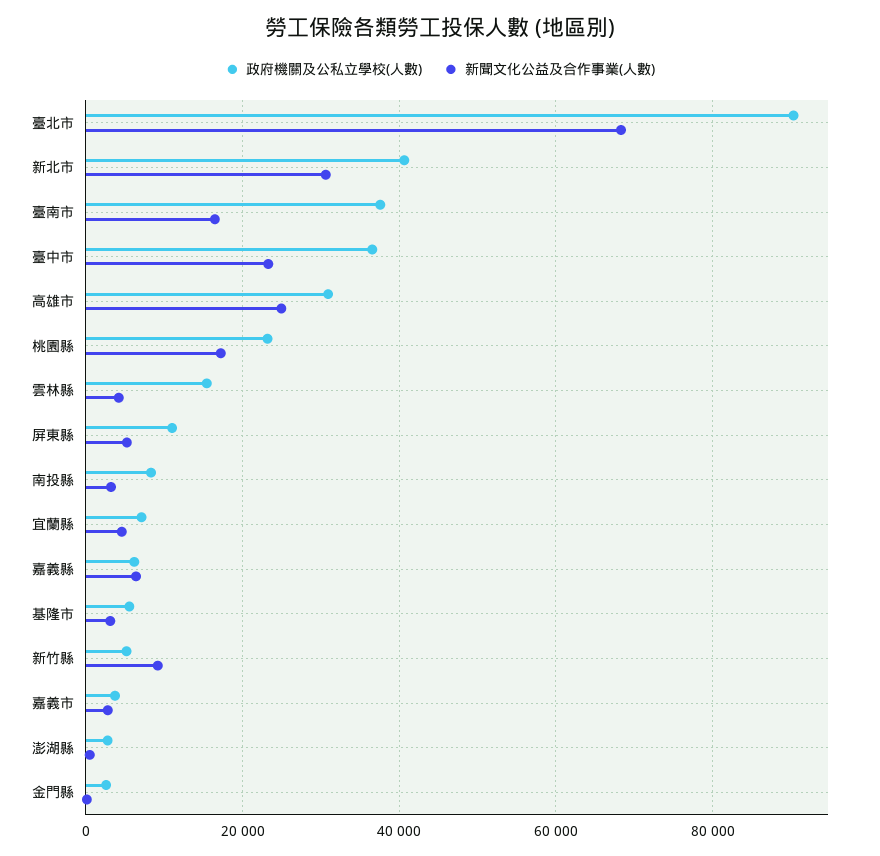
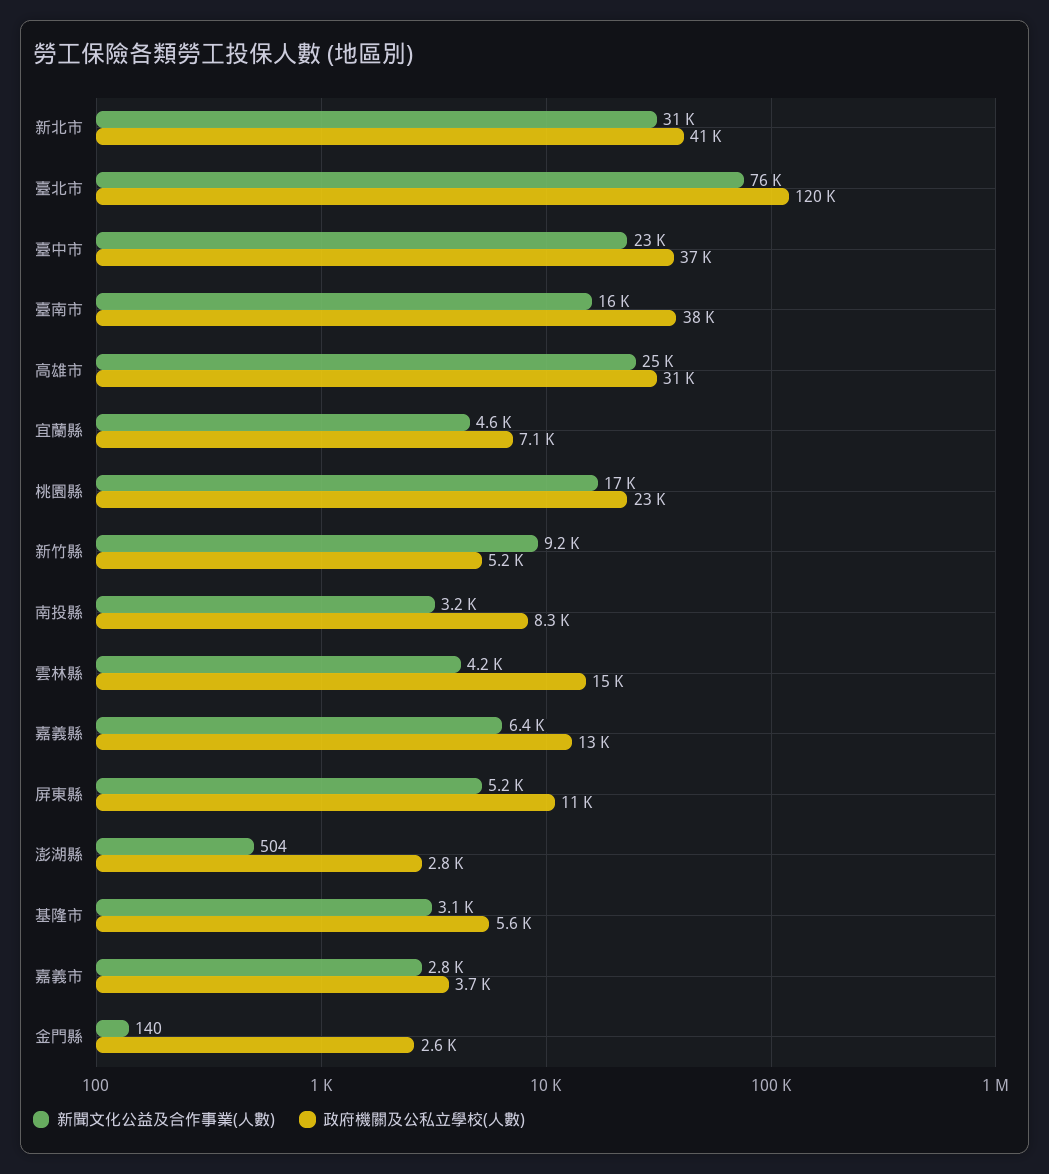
政府機關及公私立學校(人數), 臺北市: 90000 -> 120000
新聞文化公益及合作事業(人數), 臺北市: 68000 -> 76000
政府機關及公私立學校(人數), 嘉義縣: 6000 -> 13000

